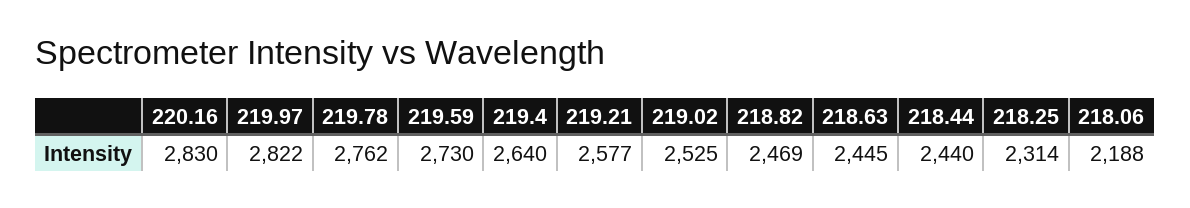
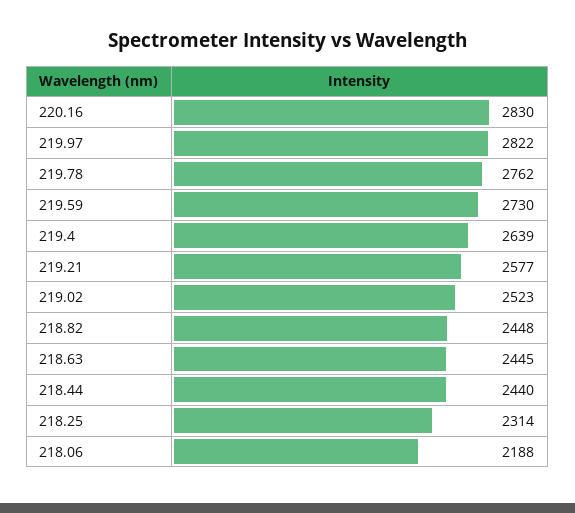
219.4: 2640 -> 2639
219.02: 2525 -> 2523
218.82: 2469 -> 2448

